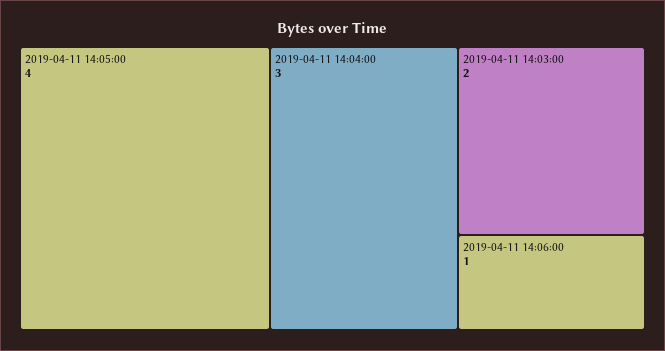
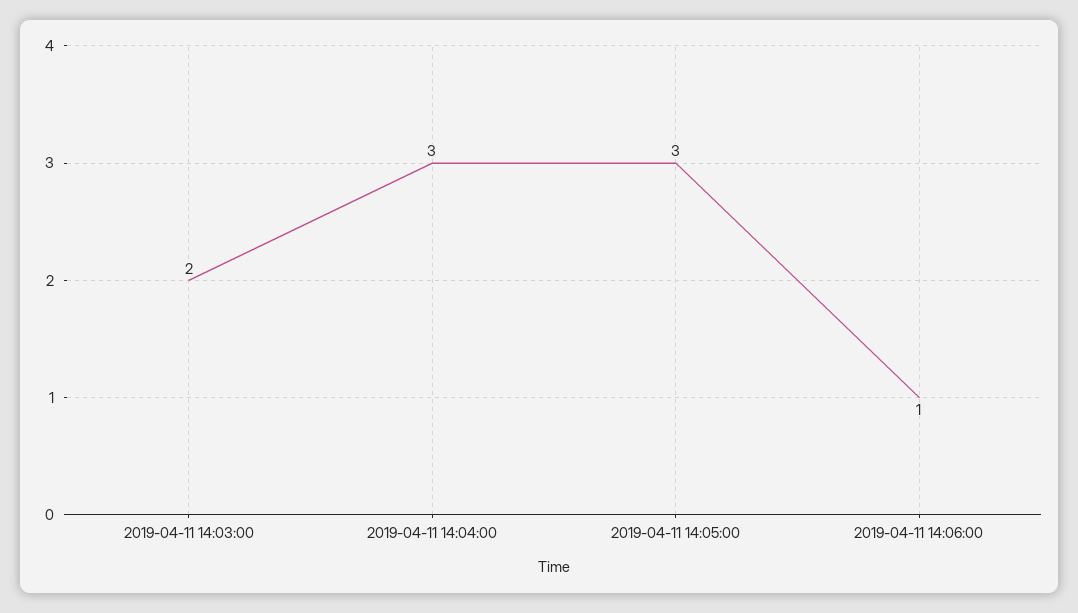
2019-04-11 14:05:00: 4 -> 3

